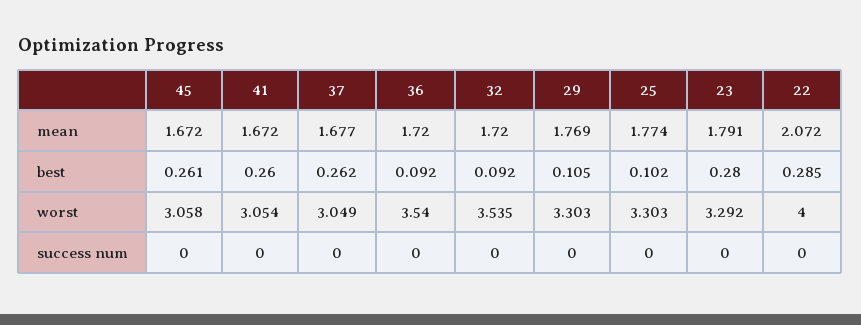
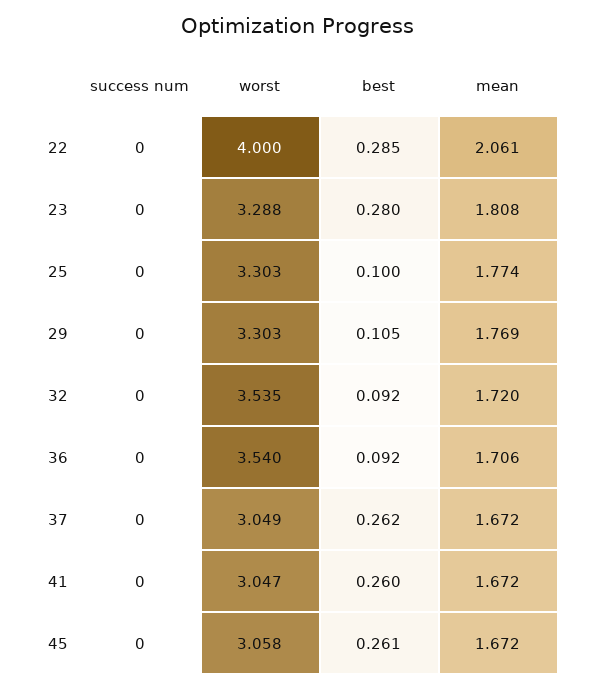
37, mean: 1.677 -> 1.672
36, mean: 1.72 -> 1.706
23, mean: 1.791 -> 1.808
22, mean: 2.072 -> 2.061
25, best: 0.102 -> 0.1
41, worst: 3.054 -> 3.047
23, worst: 3.292 -> 3.288

